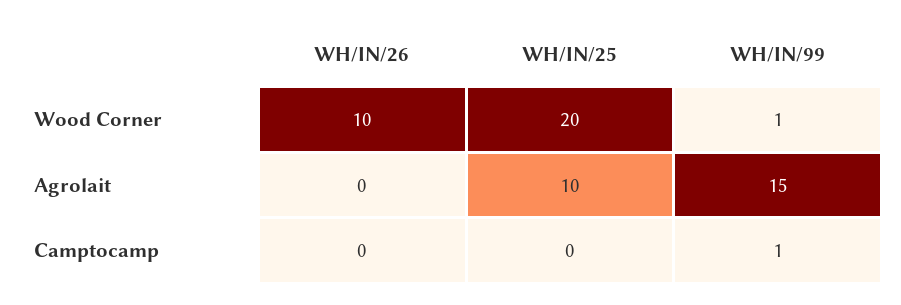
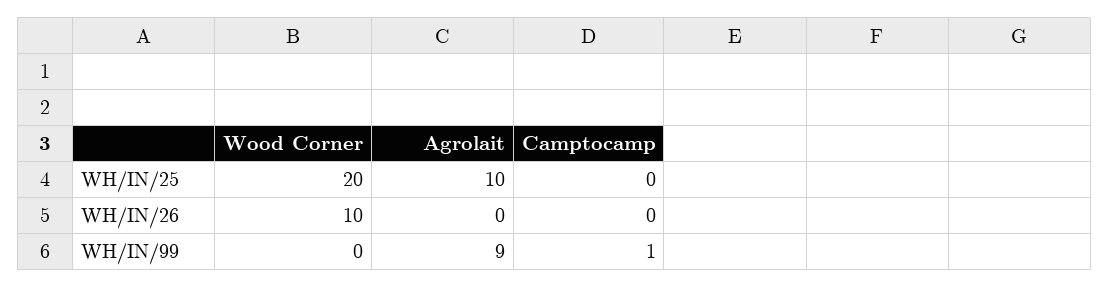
WH/IN/99, Wood Corner: 1 -> 0
WH/IN/99, Agrolait: 15 -> 9

